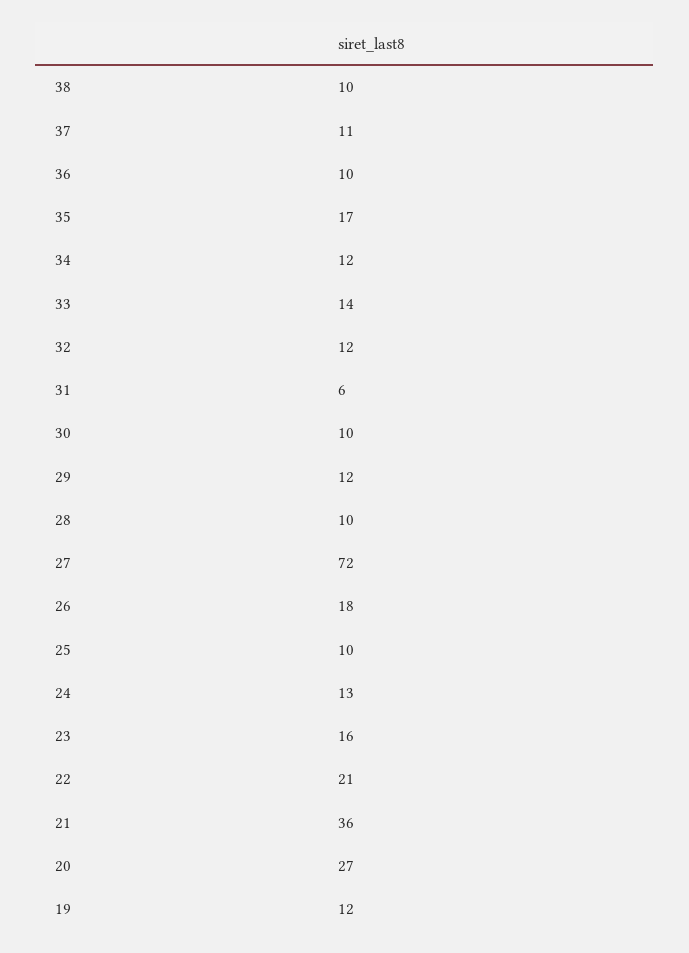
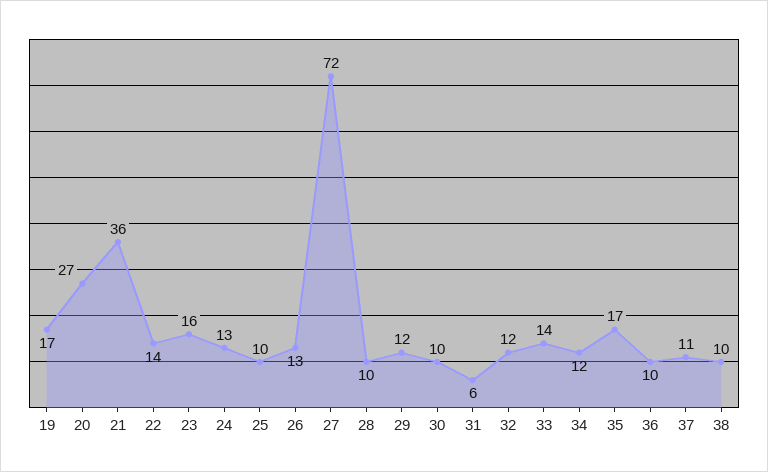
26: 18 -> 13
22: 21 -> 14
19: 12 -> 17

